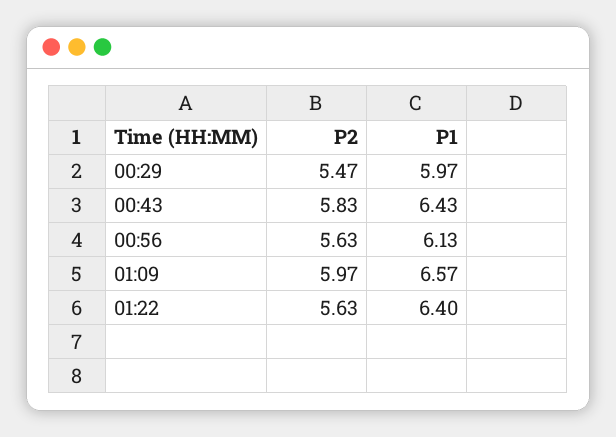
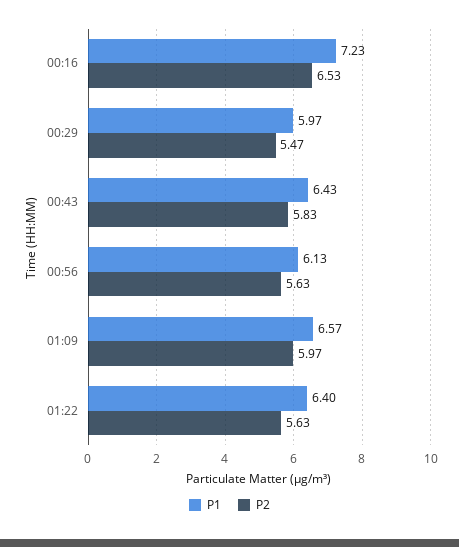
P1, 00:16: none -> 7.23
P2, 00:16: none -> 6.53

